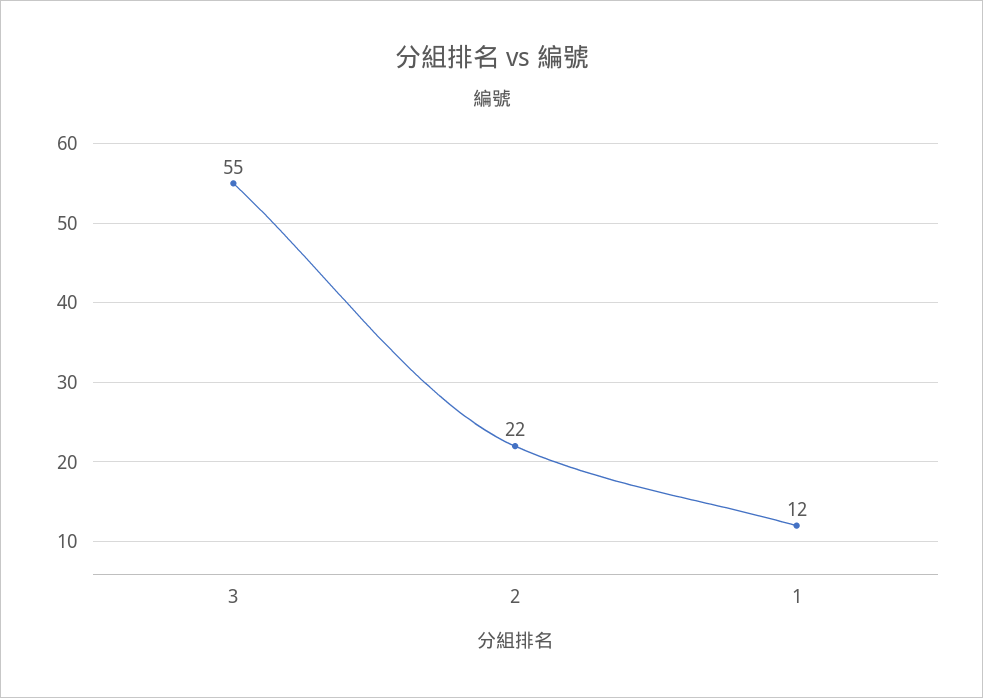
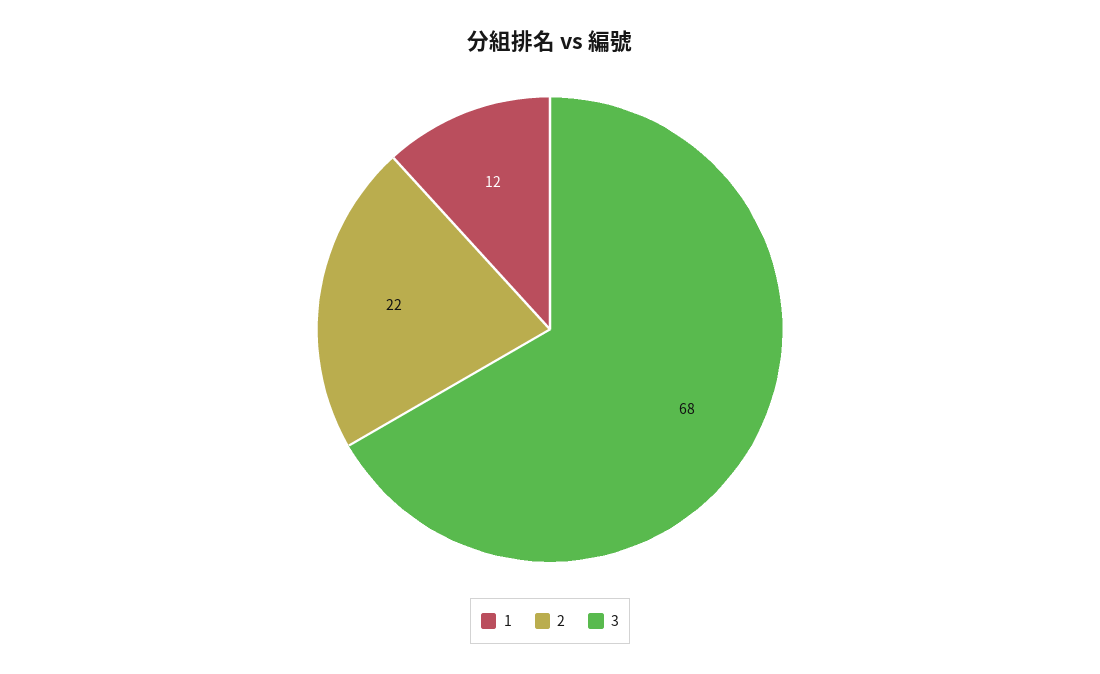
3: 55 -> 68

